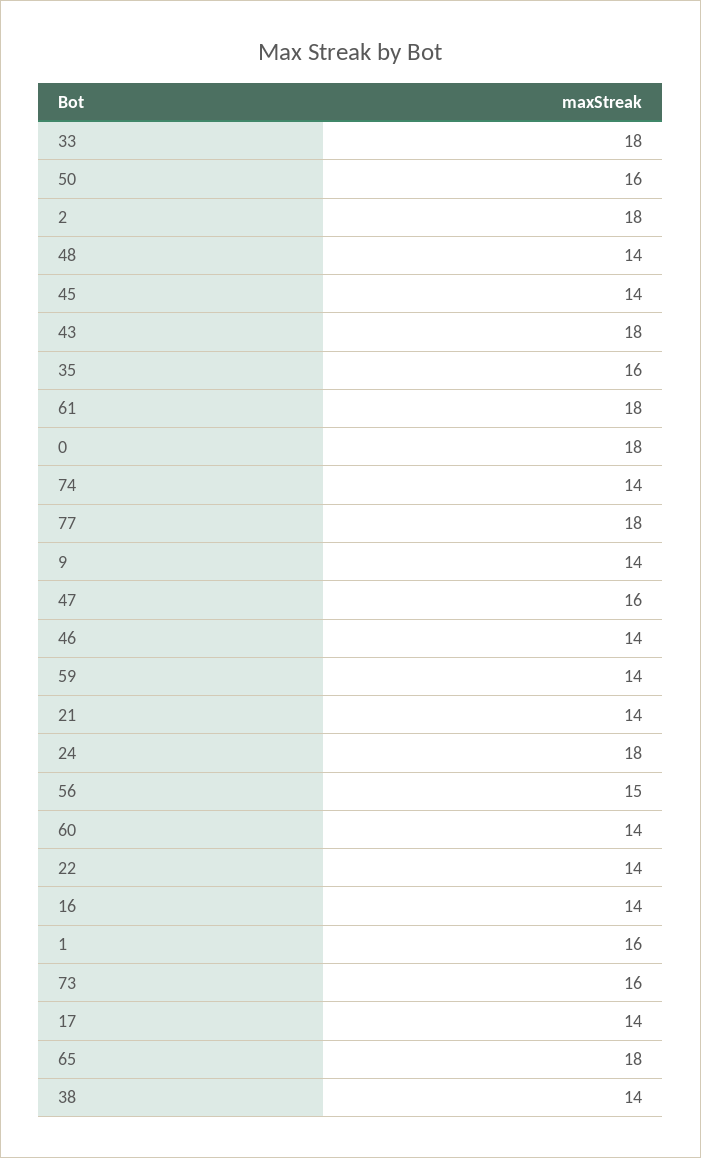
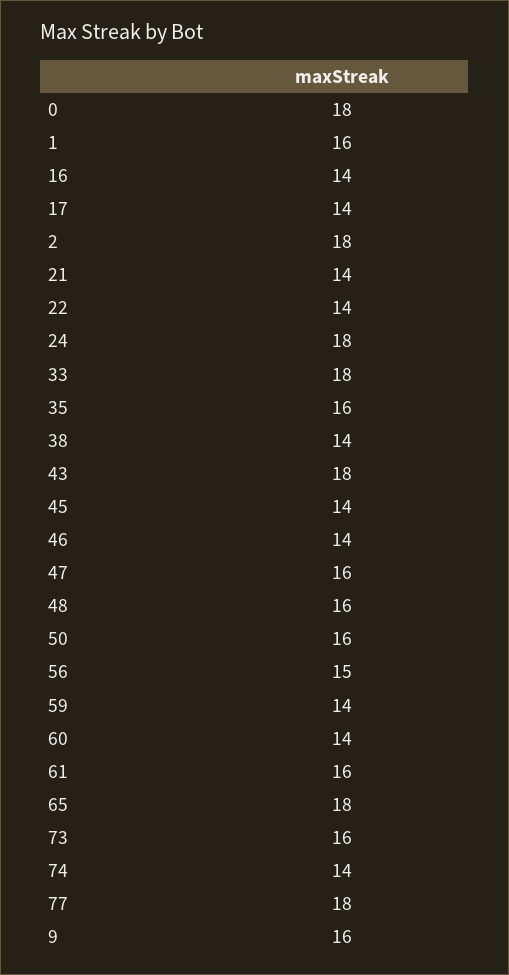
48: 14 -> 16
61: 18 -> 16
9: 14 -> 16

